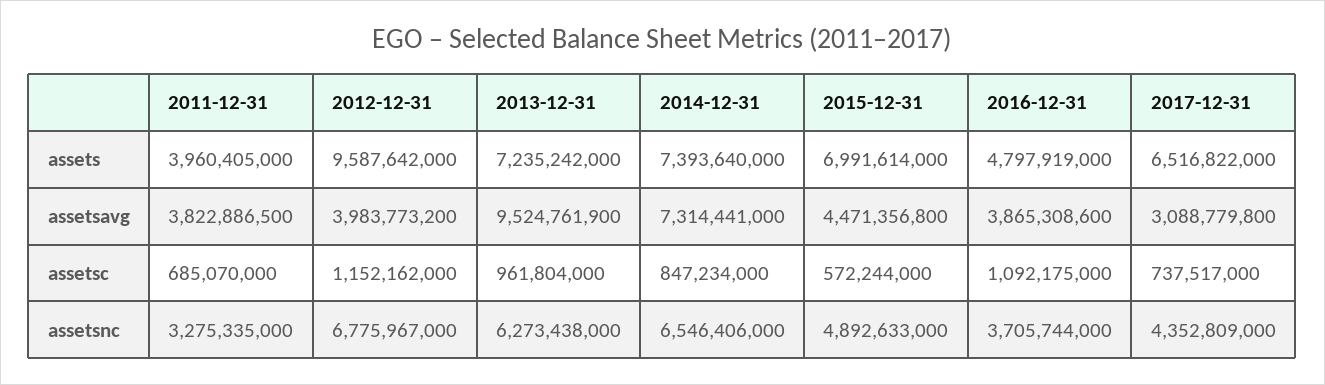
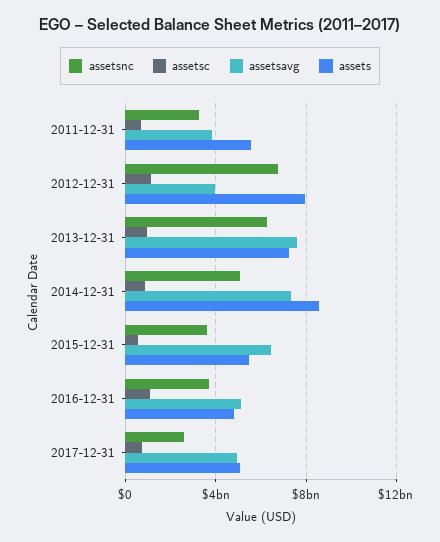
assets, 2011-12-31: 3960405000 -> 5500000000
assets, 2012-12-31: 9587642000 -> 8000000000
assets, 2014-12-31: 7393640000 -> 8500000000
assets, 2015-12-31: 6991614000 -> 5500000000
assets, 2017-12-31: 6516822000 -> 5000000000
assetsavg, 2013-12-31: 9524761900 -> 7500000000
assetsavg, 2015-12-31: 4471356800 -> 6500000000
assetsavg, 2016-12-31: 3865308600 -> 5000000000
assetsavg, 2017-12-31: 3088779800 -> 5000000000
assetsnc, 2014-12-31: 6546406000 -> 5000000000
assetsnc, 2015-12-31: 4892633000 -> 3500000000
assetsnc, 2017-12-31: 4352809000 -> 2500000000

